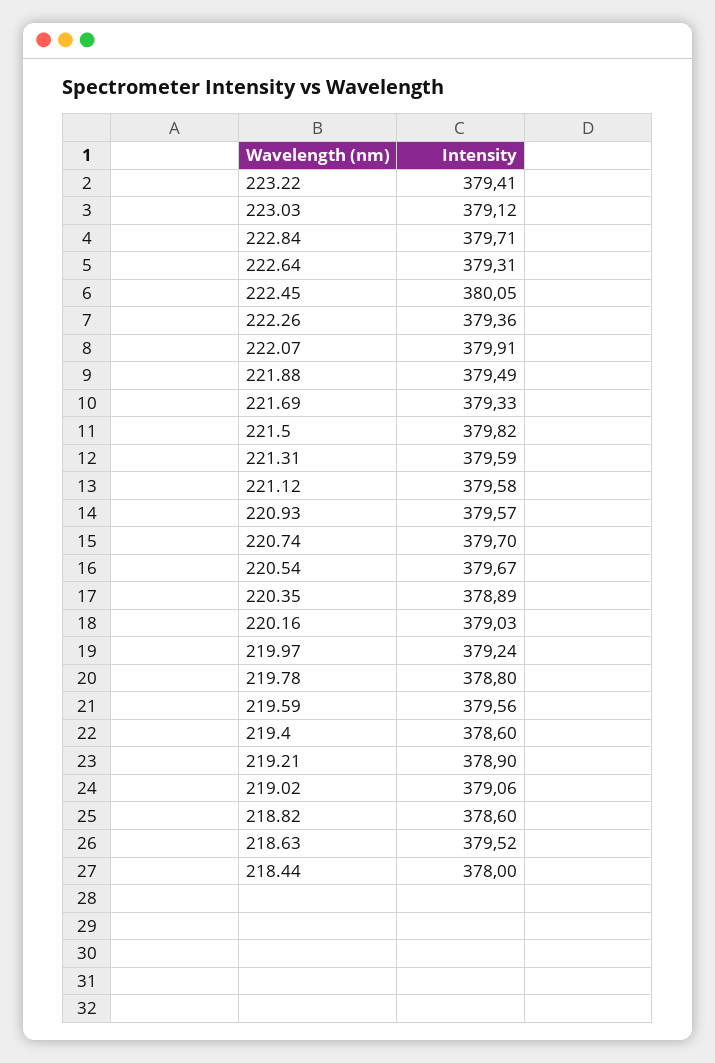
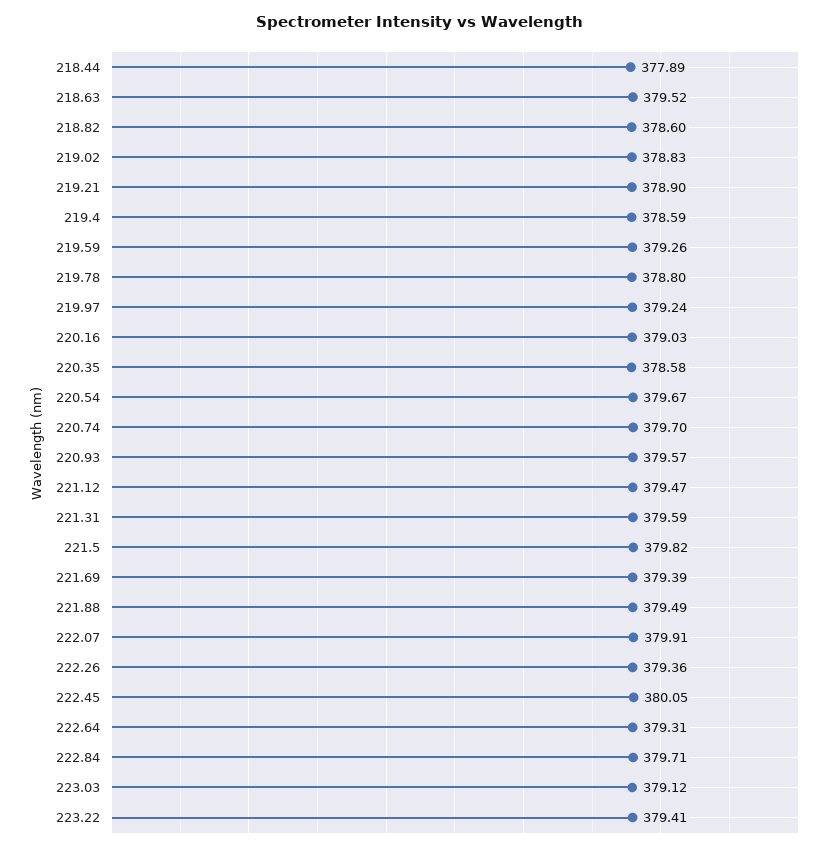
221.69: 379.33 -> 379.39
221.12: 379.58 -> 379.47
220.35: 378.89 -> 378.58
219.59: 379.56 -> 379.26
219.4: 378.6 -> 378.59
219.02: 379.06 -> 378.83
218.44: 378 -> 377.89

